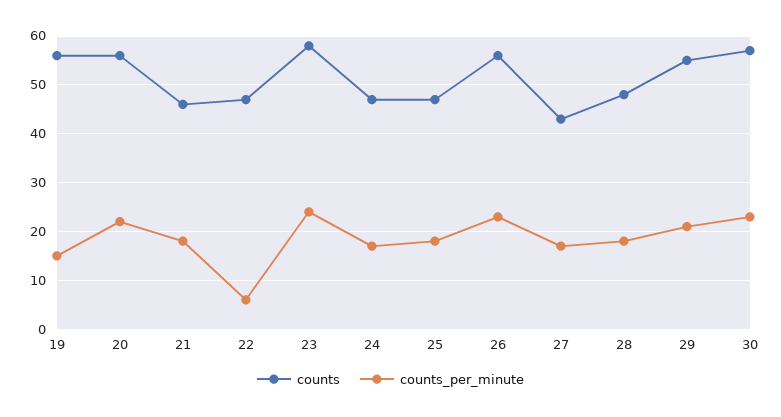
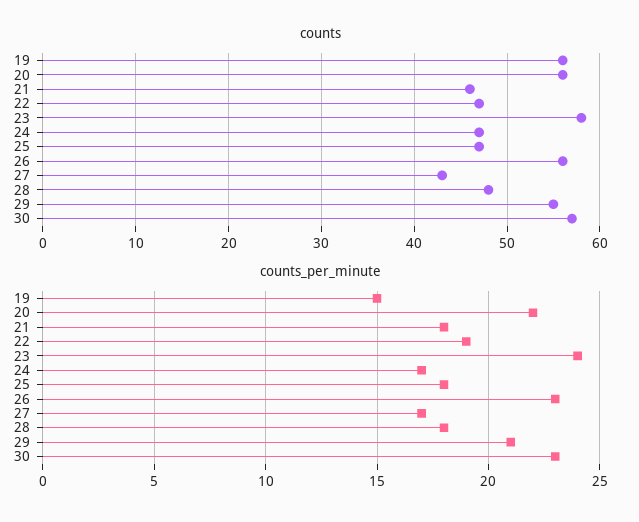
counts_per_minute, 22: 5 -> 19

